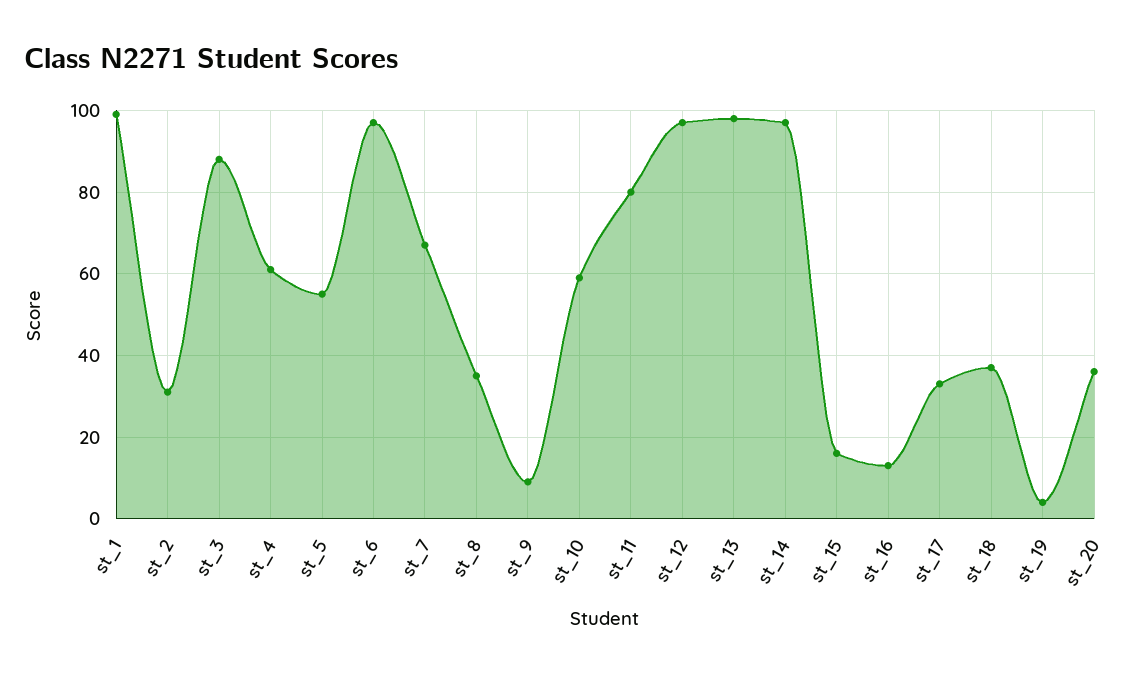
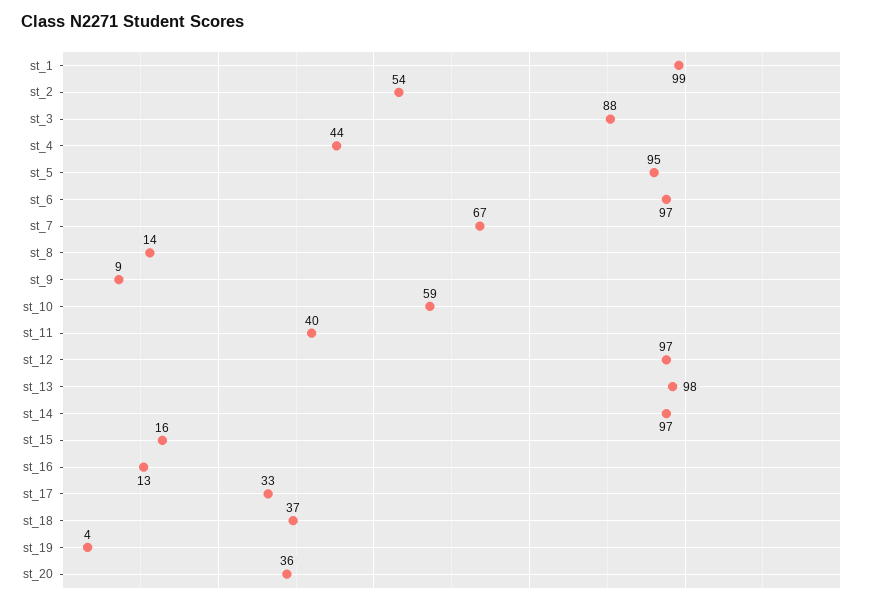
st_2: 30 -> 54
st_4: 60 -> 44
st_5: 55 -> 95
st_8: 35 -> 14
st_11: 80 -> 40

